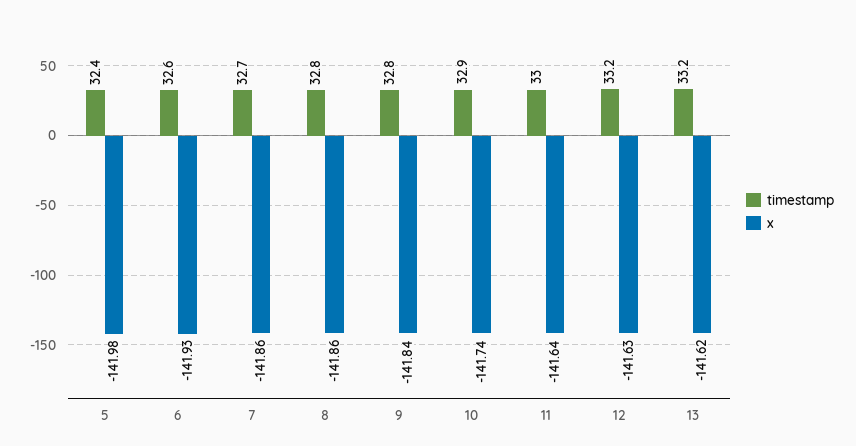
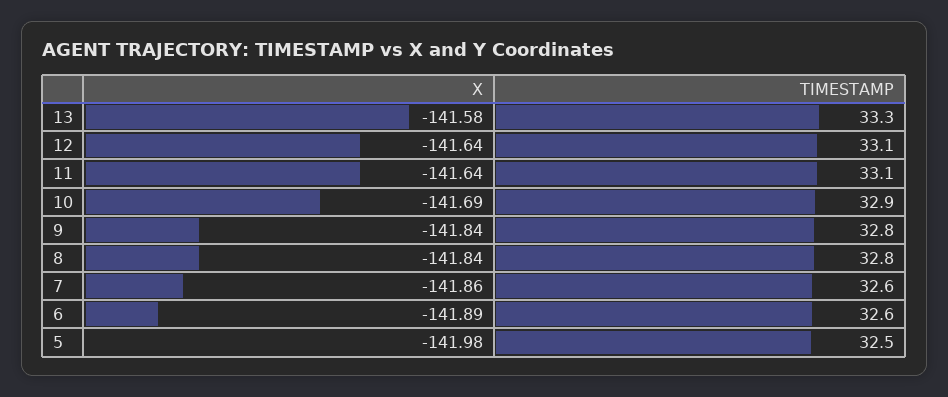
timestamp, 5: 32.4 -> 32.5
x, 6: -141.93 -> -141.89
timestamp, 7: 32.7 -> 32.6
x, 8: -141.86 -> -141.84
x, 10: -141.74 -> -141.69
timestamp, 11: 33 -> 33.1
timestamp, 12: 33.2 -> 33.1
x, 12: -141.63 -> -141.64
timestamp, 13: 33.2 -> 33.3
x, 13: -141.62 -> -141.58

